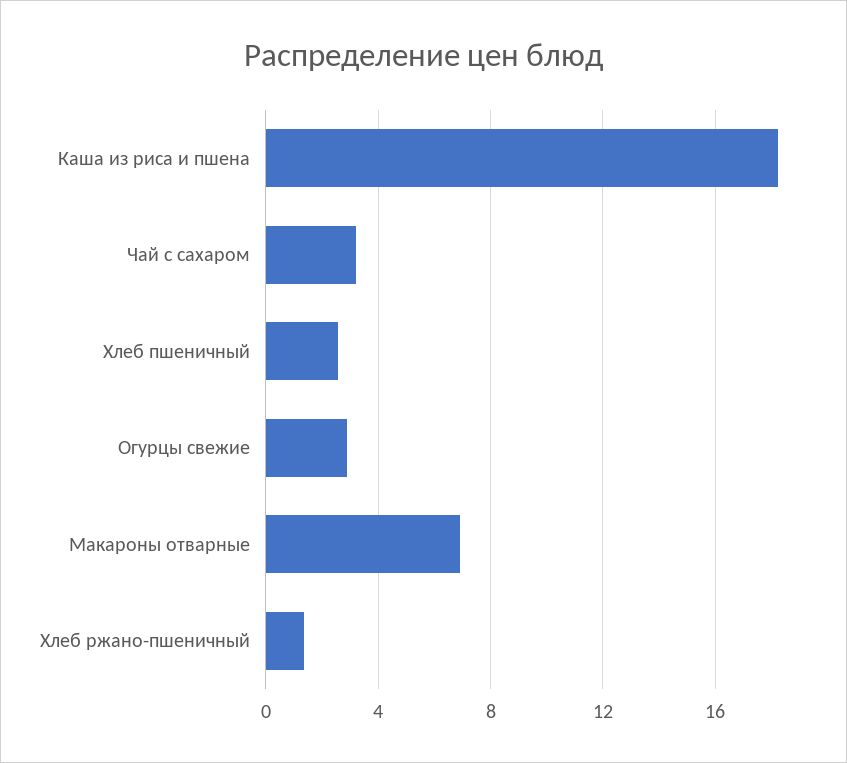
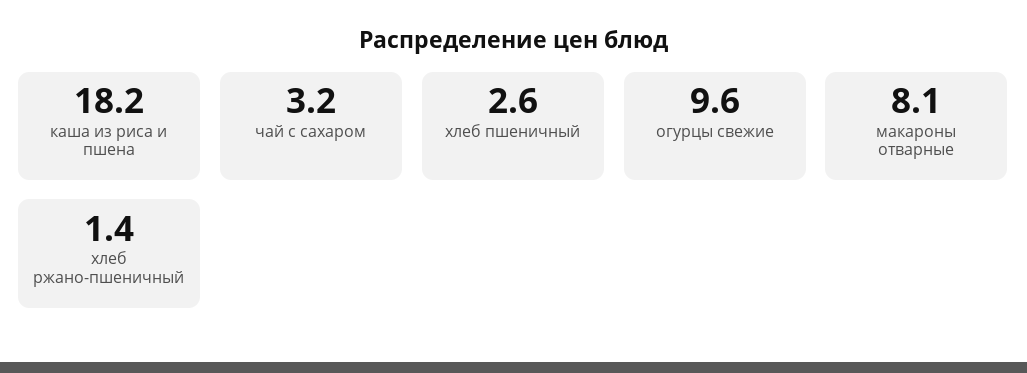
Огурцы свежие: 3 -> 9.6
Макароны отварные: 7 -> 8.1

